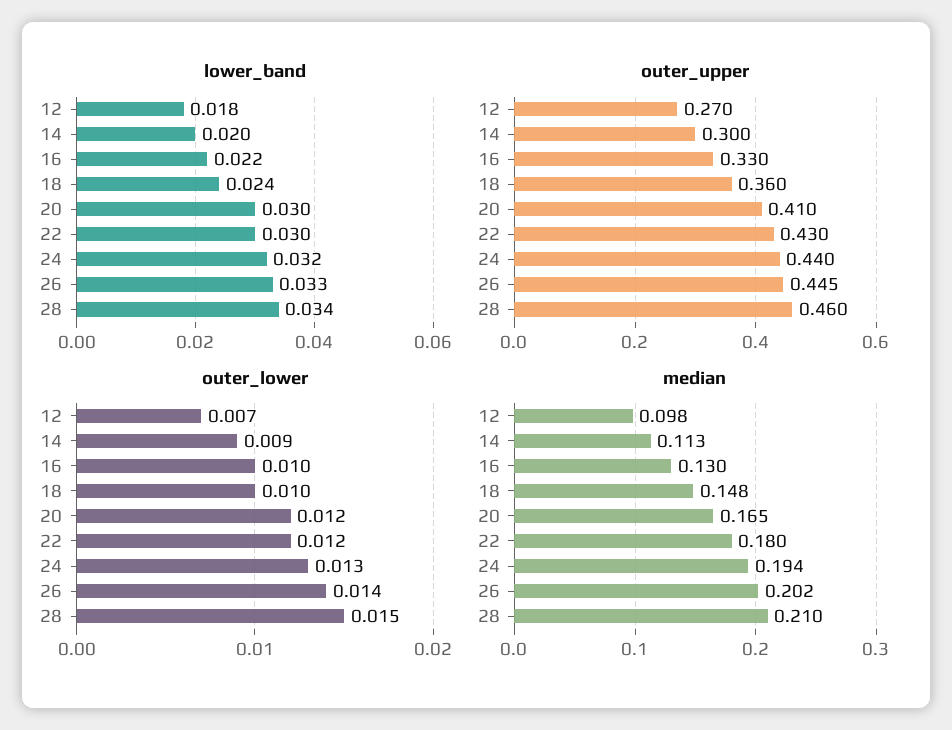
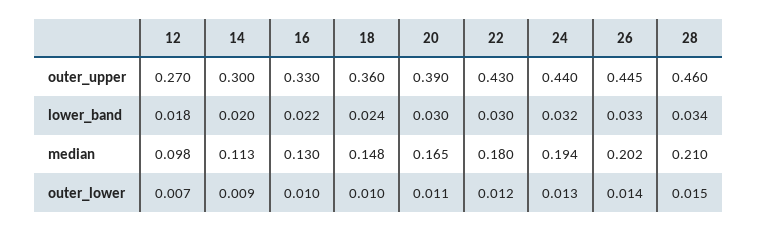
outer_upper, 20: 0.41 -> 0.39
outer_lower, 20: 0.012 -> 0.011

